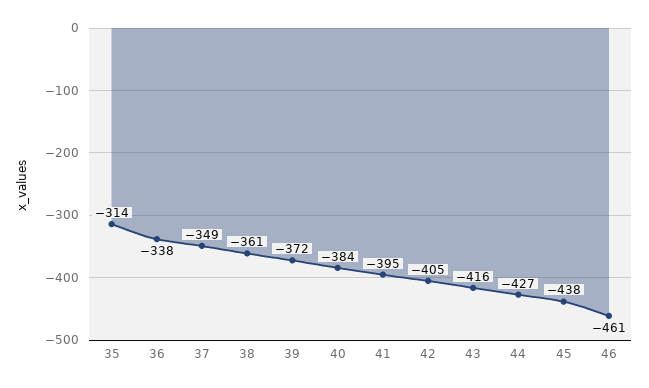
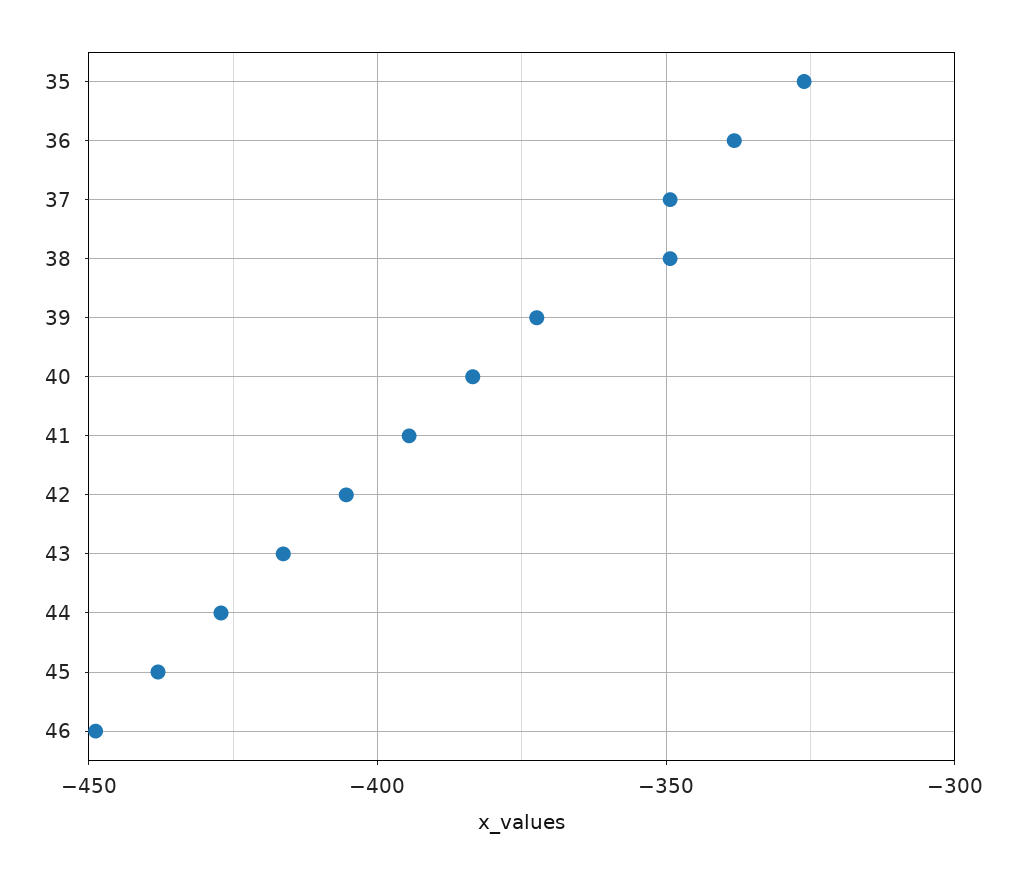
35: -314 -> -325
38: -361 -> -350
46: -461 -> -450

